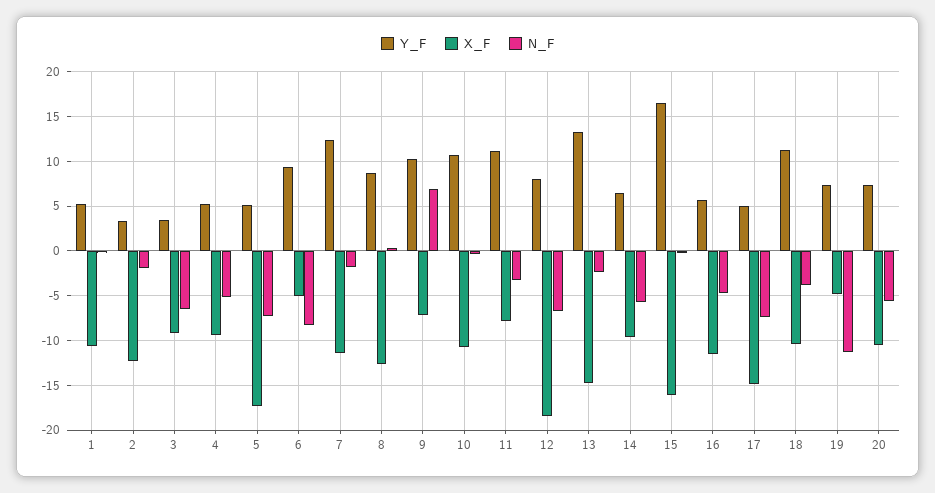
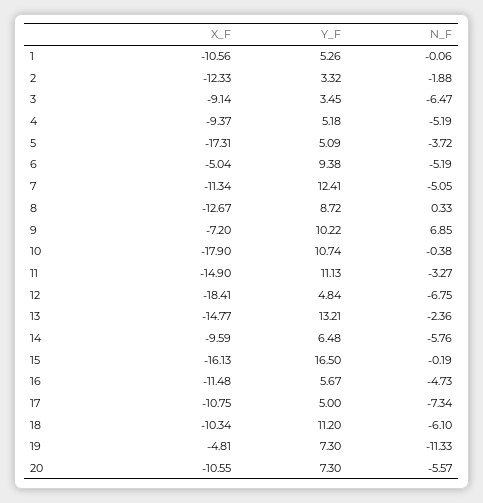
N_F, 5: -7 -> -3.72
N_F, 6: -8 -> -5.19
N_F, 7: -2 -> -5.05
X_F, 10: -11 -> -17.9
X_F, 11: -8 -> -14.9
Y_F, 12: 8 -> 4.84
X_F, 17: -15 -> -10.75
N_F, 18: -4 -> -6.1

